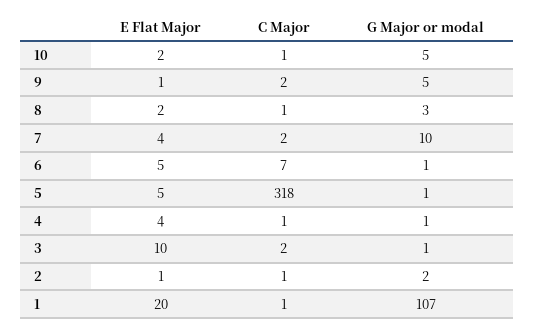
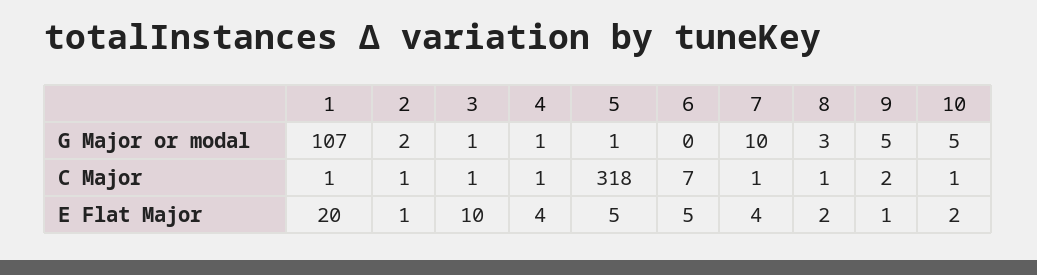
C Major, 7: 2 -> 1
G Major or modal, 6: 1 -> 0
C Major, 3: 2 -> 1

